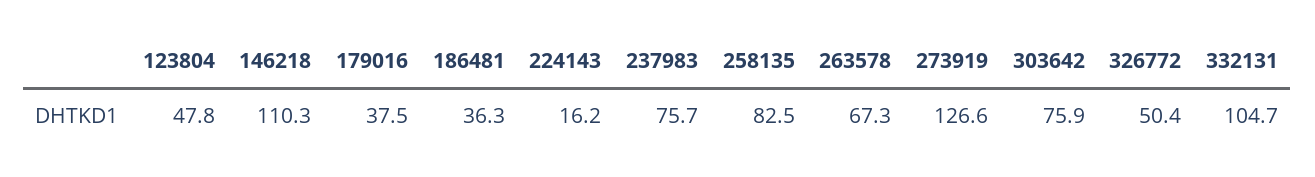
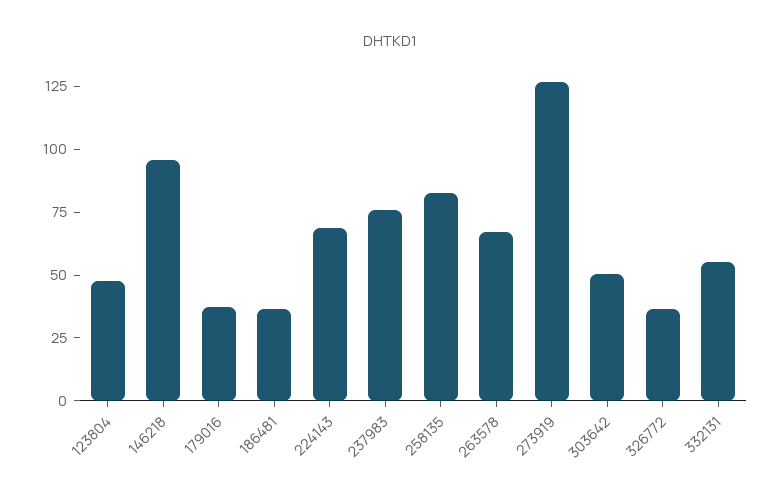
146218: 110.3 -> 95
224143: 16.2 -> 70
303642: 75.9 -> 50
326772: 50.4 -> 35
332131: 104.7 -> 55

